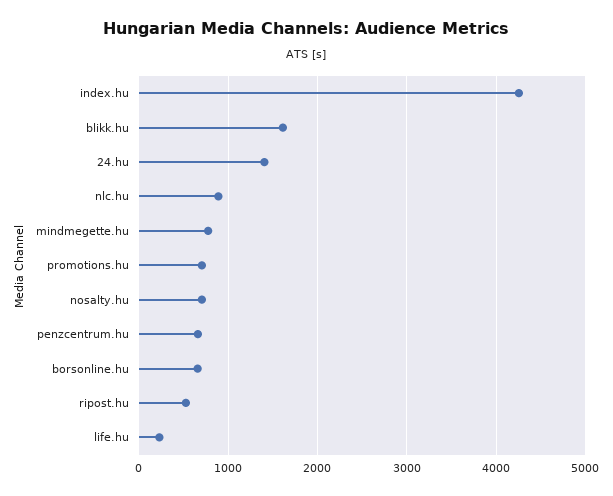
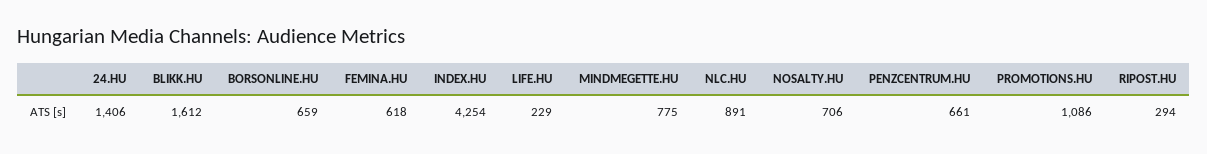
promotions.hu: 700 -> 1086
ripost.hu: 500 -> 294
FEMINA.HU: none -> 618

